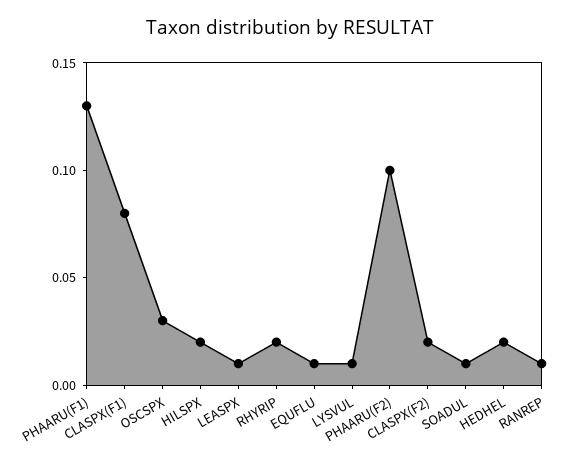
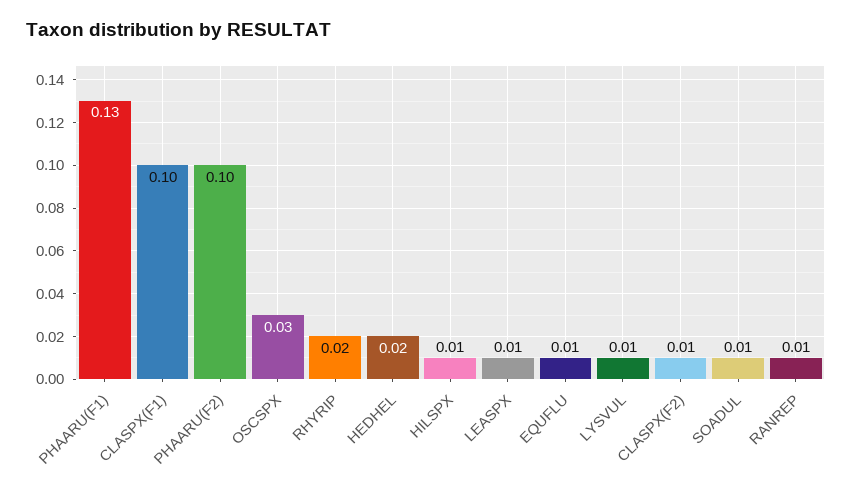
CLASPX(F1): 0.08 -> 0.1
HILSPX: 0.02 -> 0.01
CLASPX(F2): 0.02 -> 0.01

